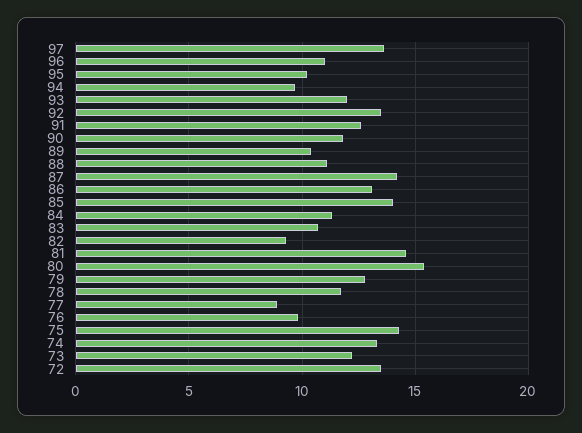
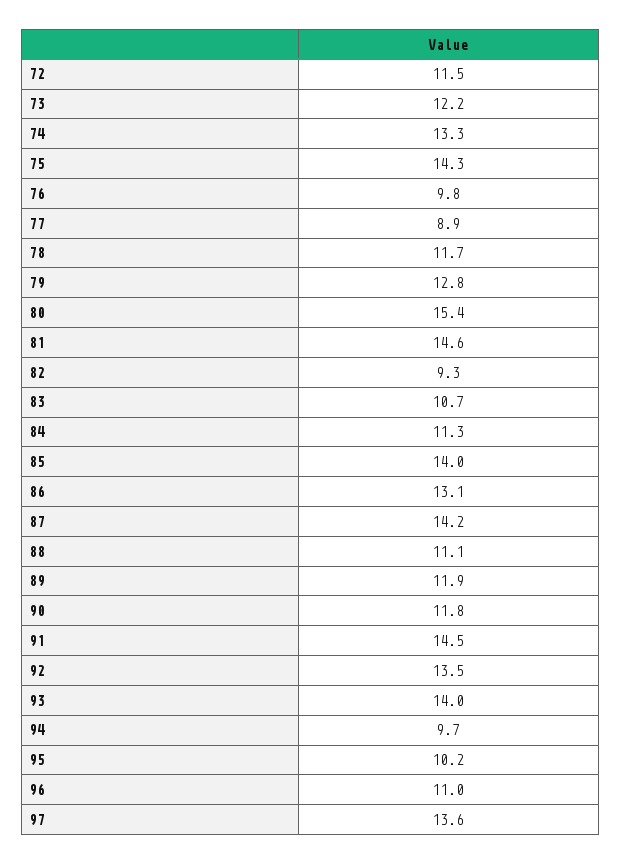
93: 12 -> 14
91: 12.5 -> 14.5
89: 10.5 -> 11.9
72: 13.5 -> 11.5

